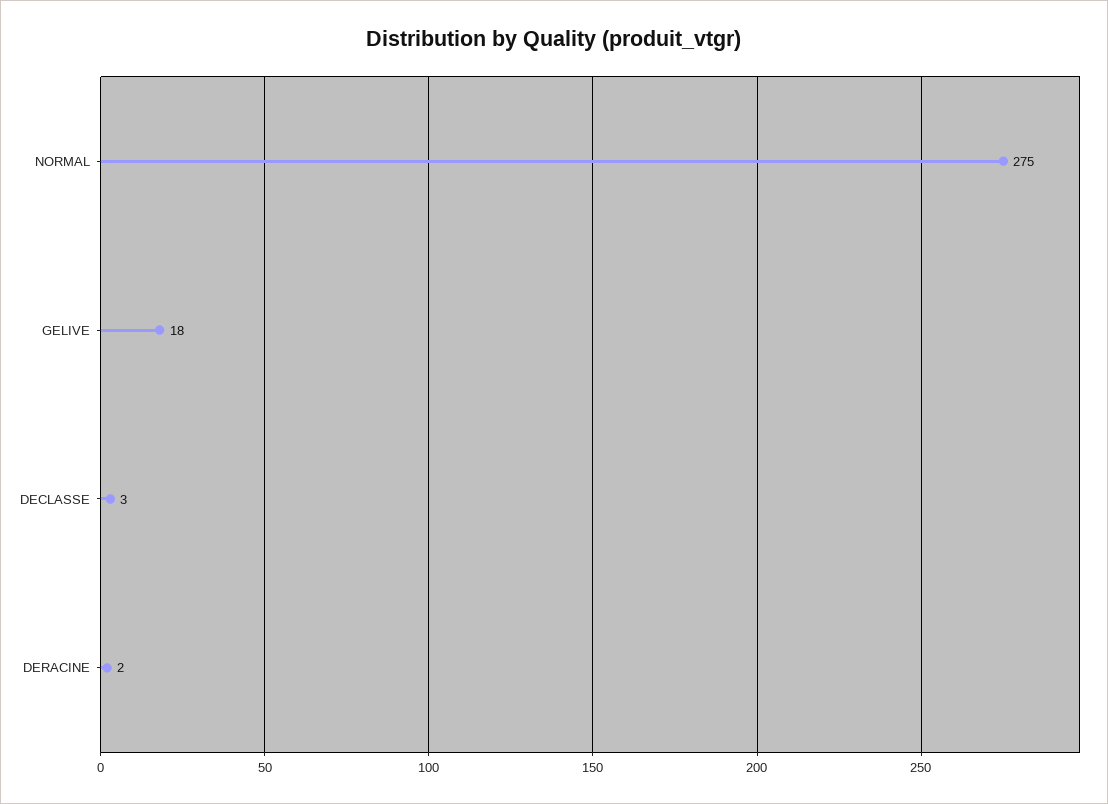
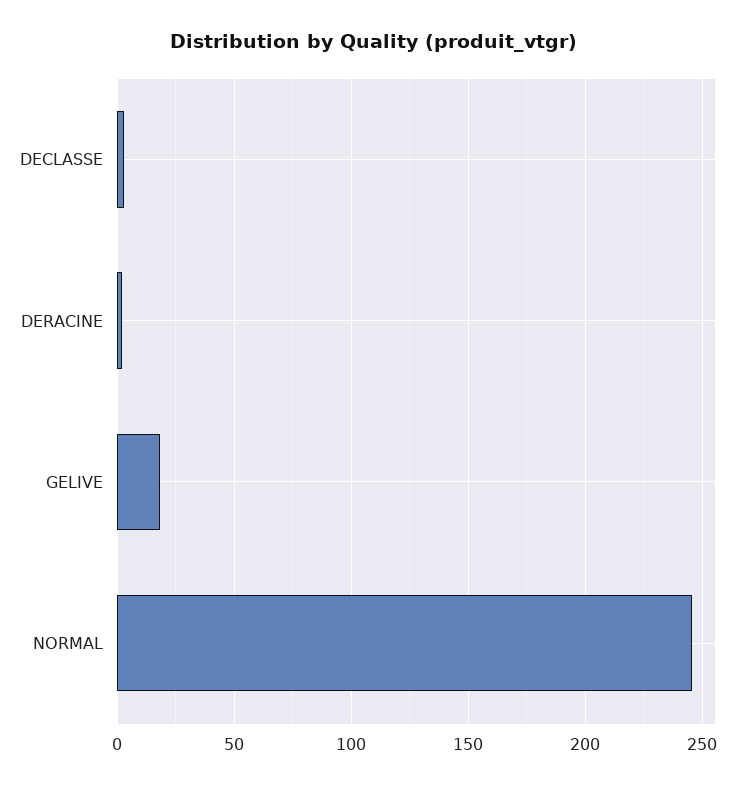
NORMAL: 275 -> 245

